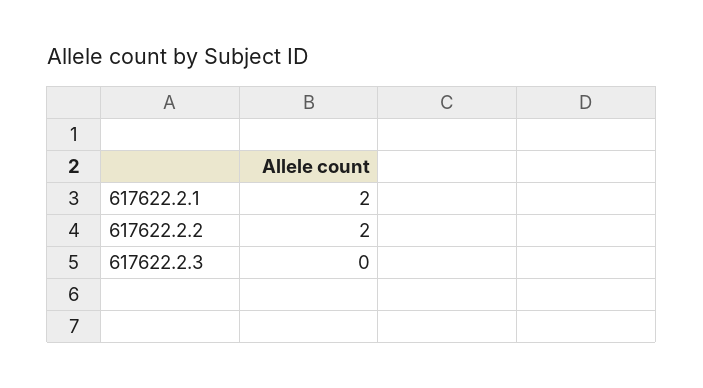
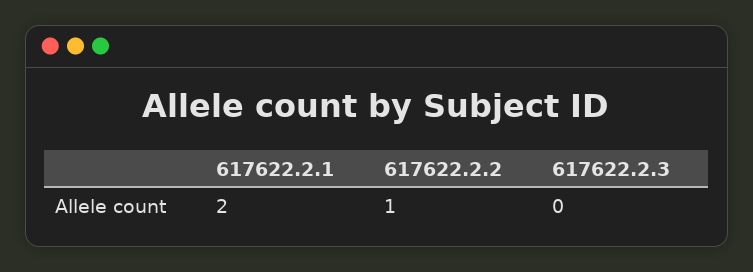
617622.2.2: 2 -> 1

